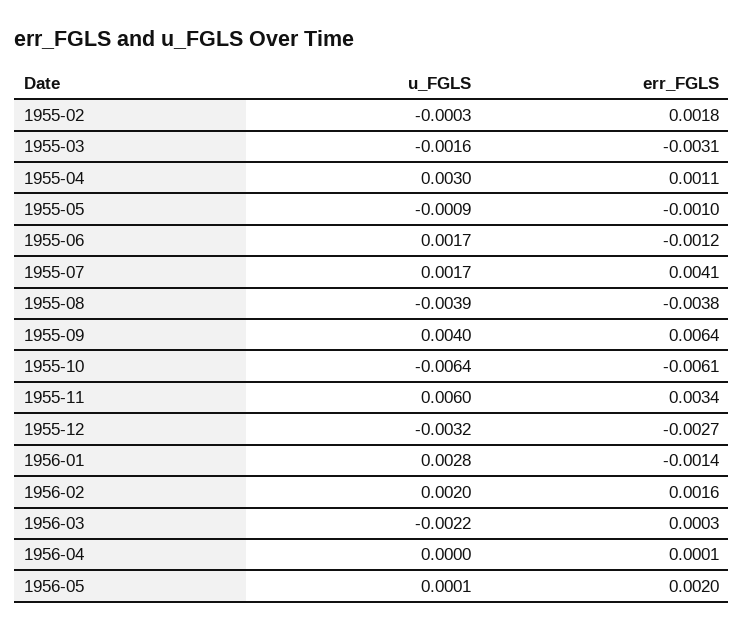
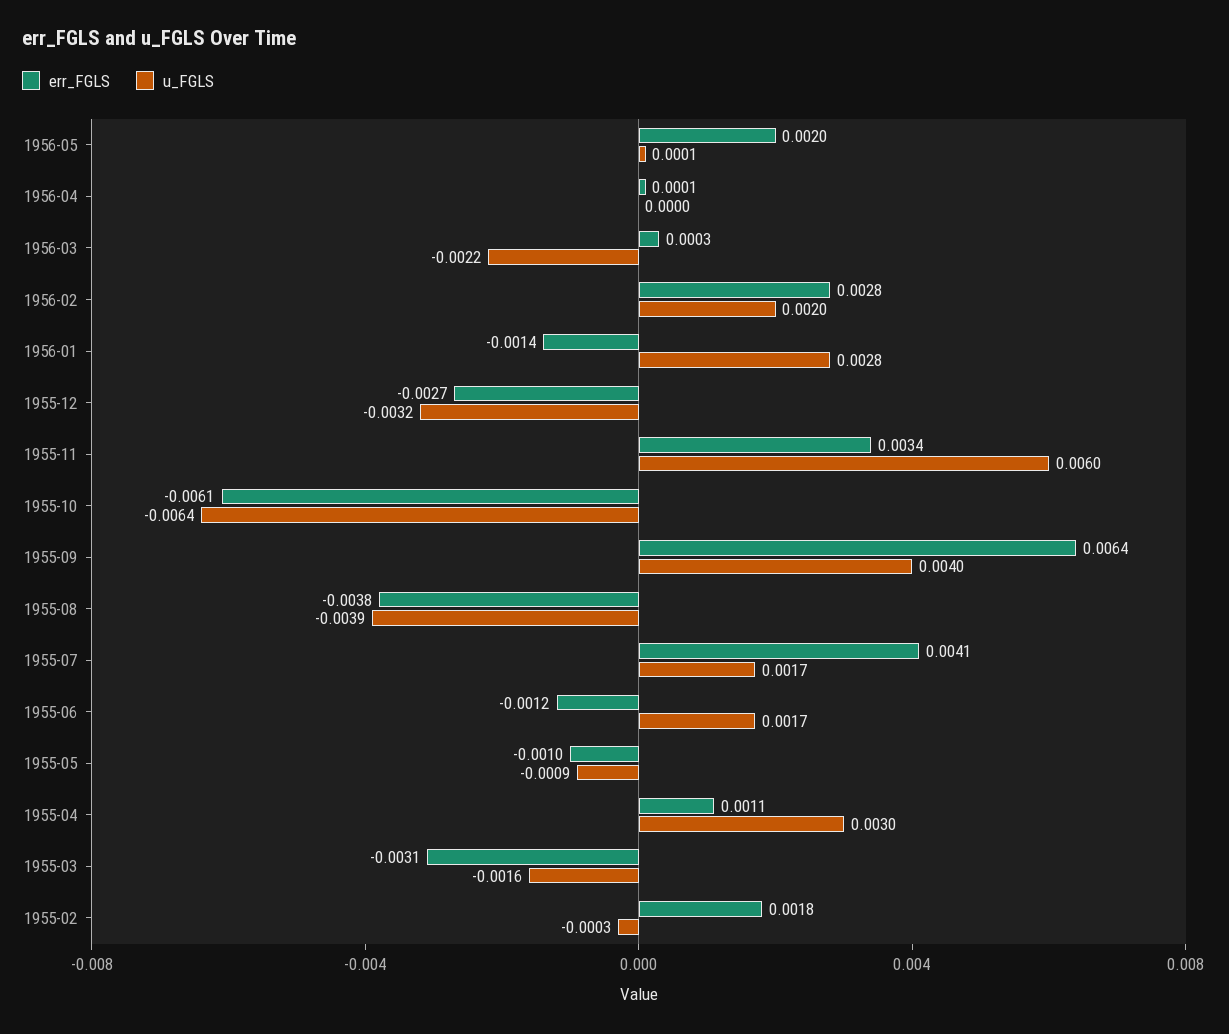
err_FGLS, 1956-02: 0.0016 -> 0.0028

